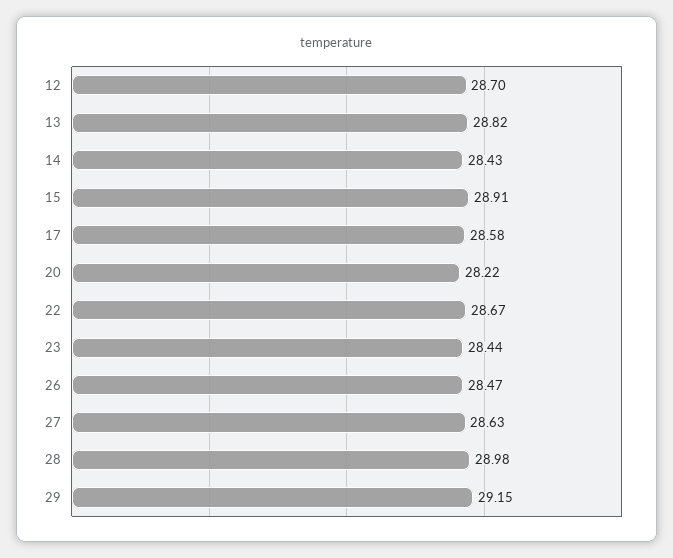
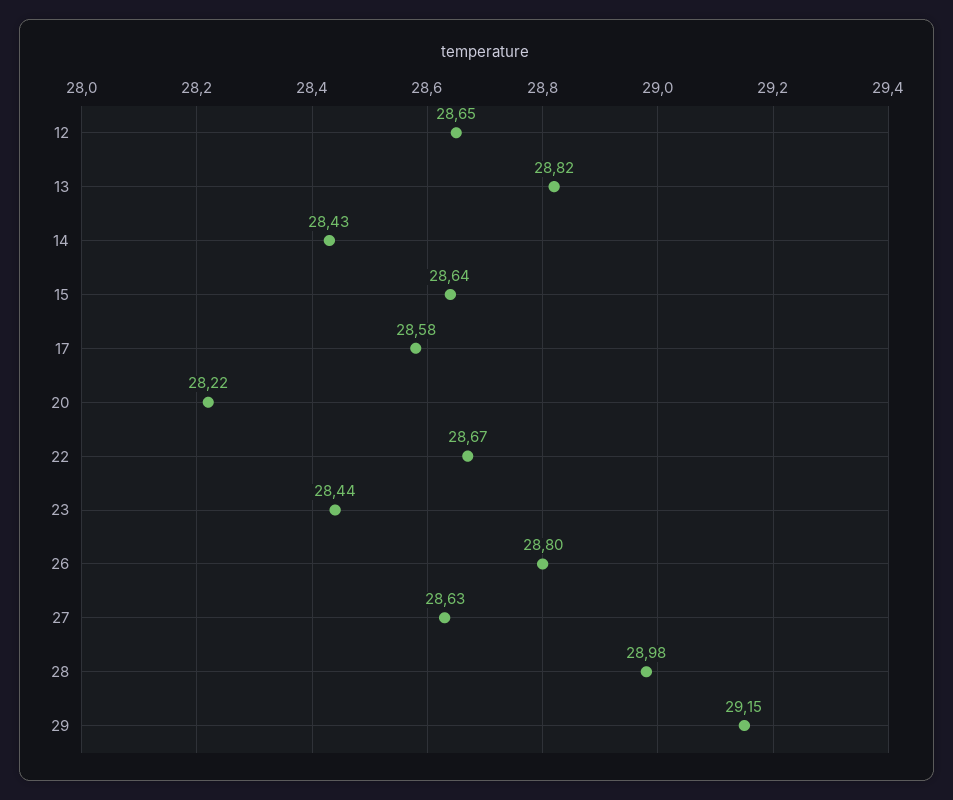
12: 28.7 -> 28.65
15: 28.91 -> 28.64
26: 28.47 -> 28.8

